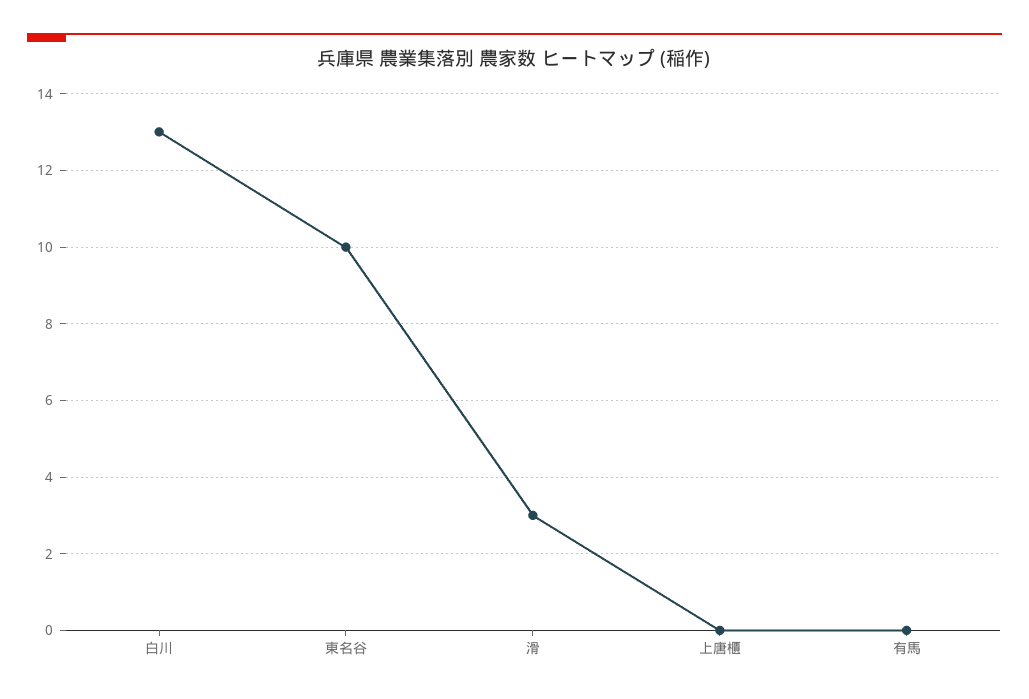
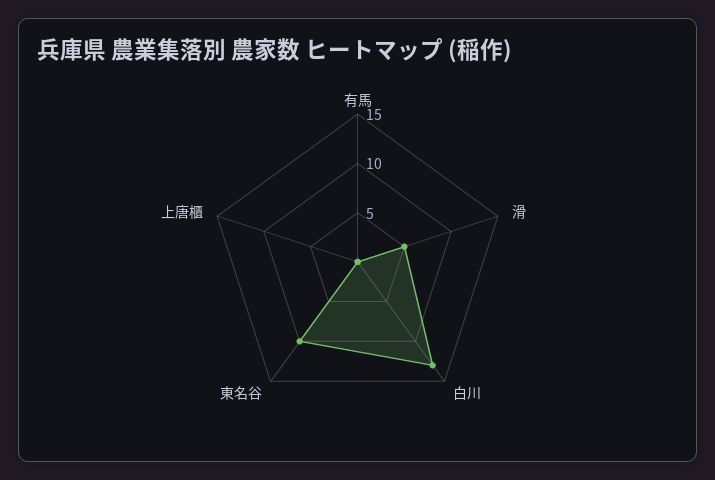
滑: 3 -> 5

